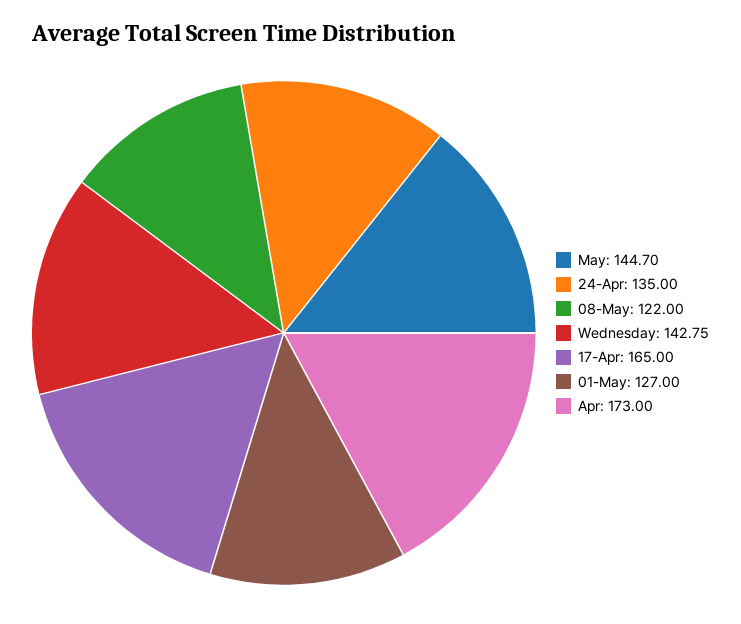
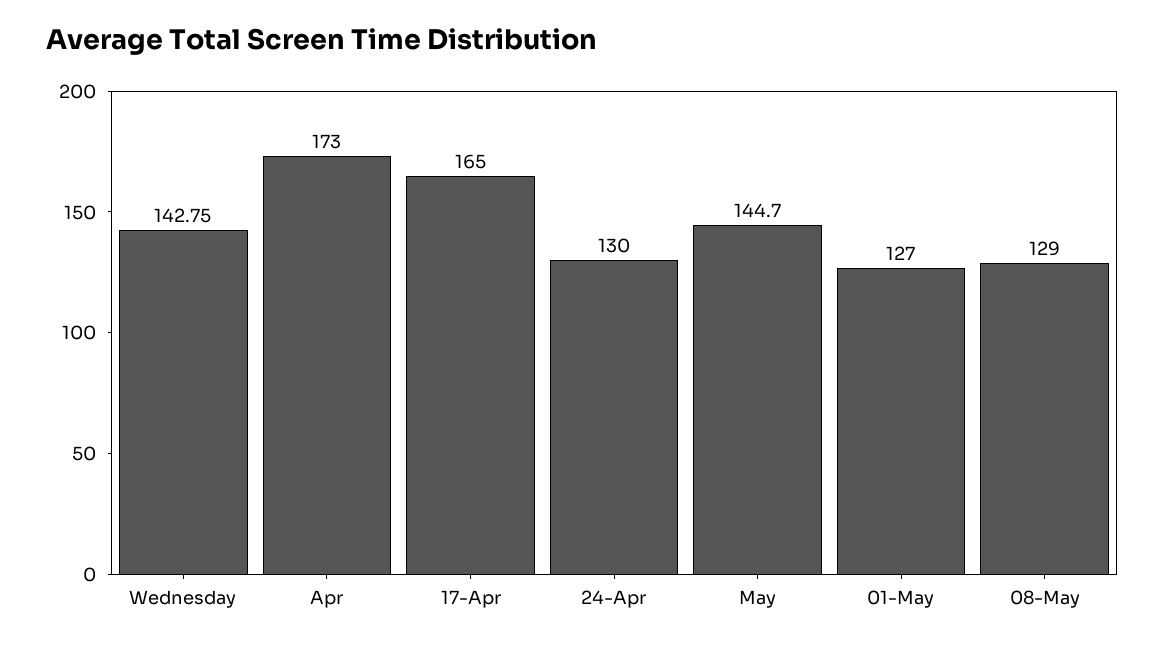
24-Apr: 135 -> 130
08-May: 122 -> 129

